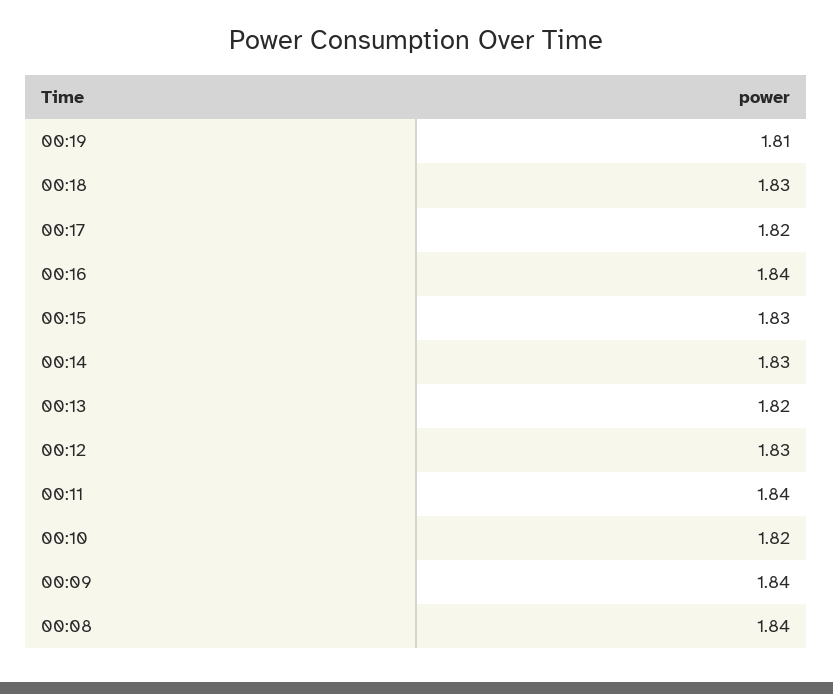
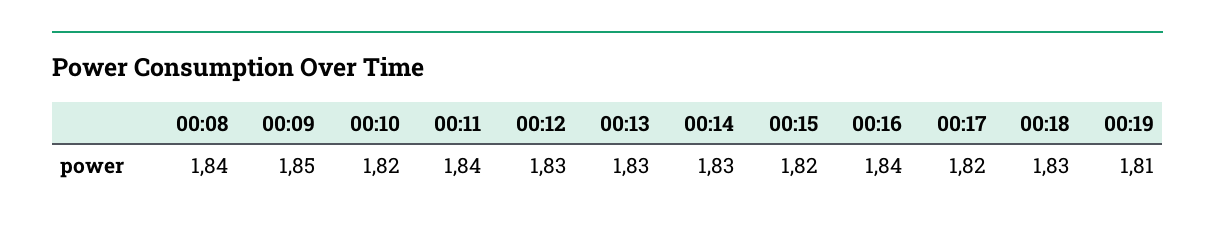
00:15: 1.83 -> 1.82
00:13: 1.82 -> 1.83
00:09: 1.84 -> 1.85

